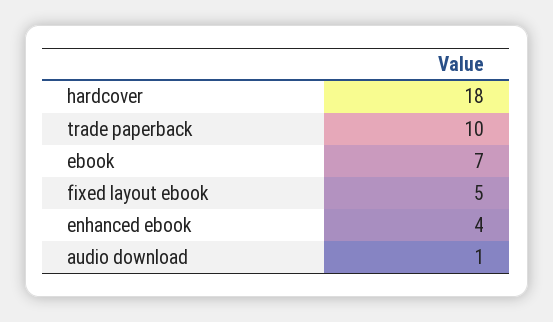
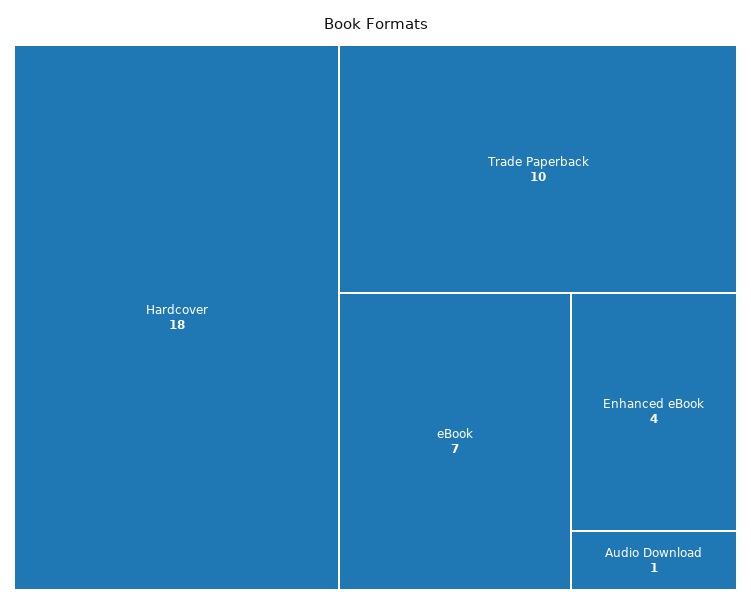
fixed layout ebook: 5 -> none

